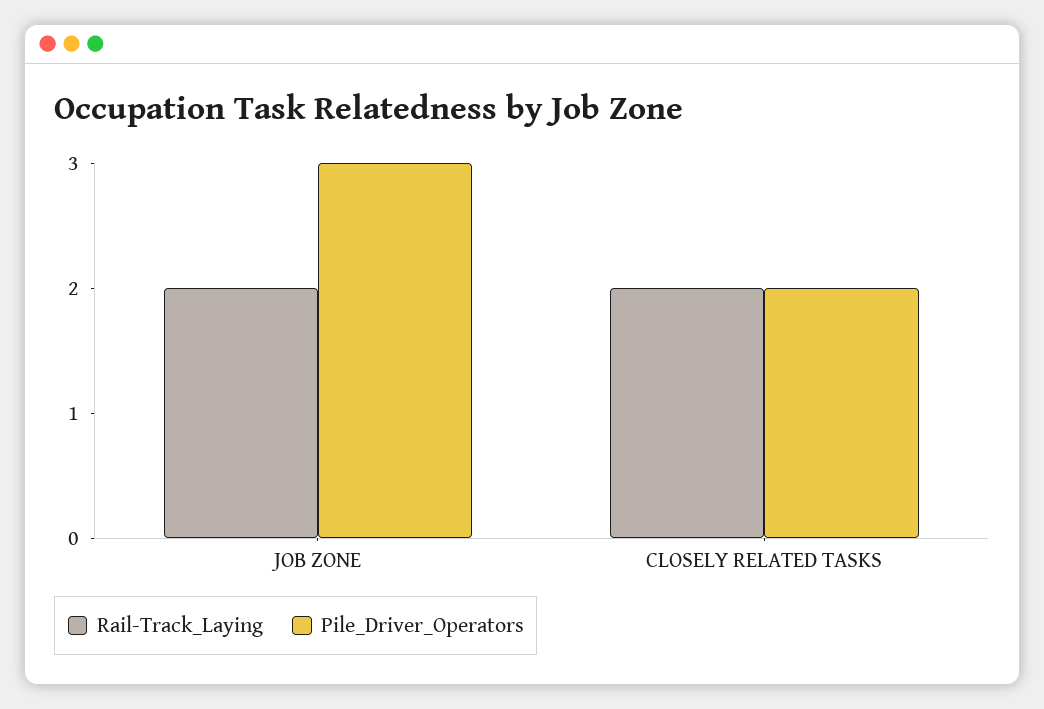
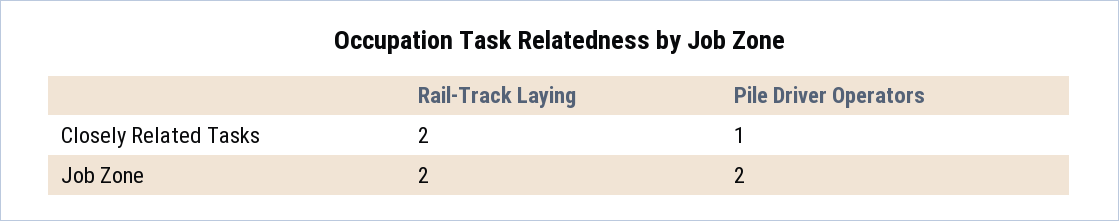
Pile_Driver_Operators, JOB ZONE: 3 -> 2
Pile_Driver_Operators, CLOSELY RELATED TASKS: 2 -> 1

